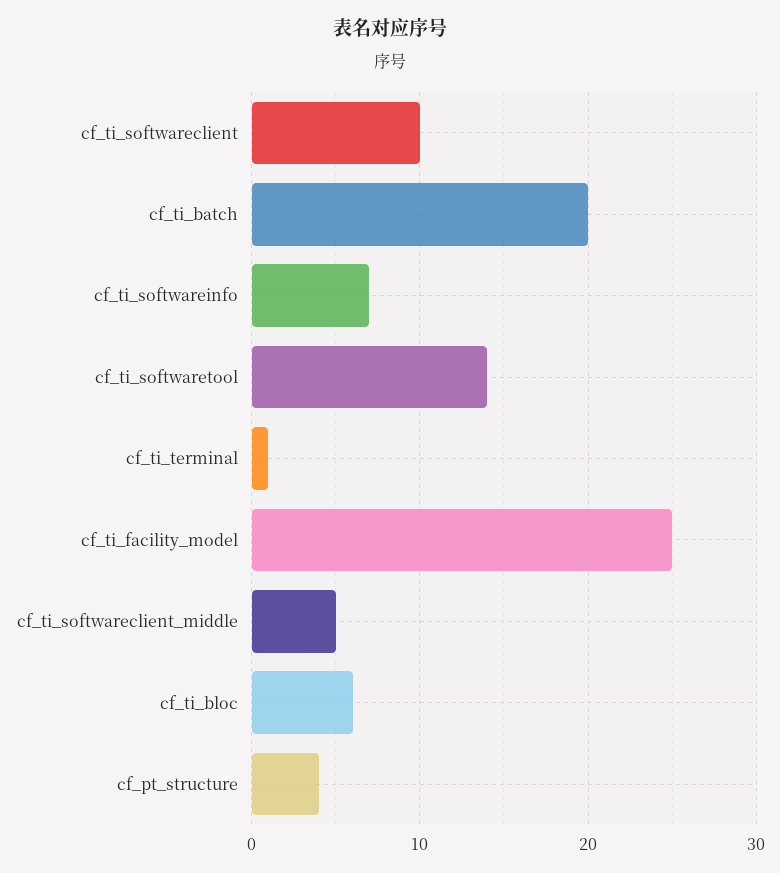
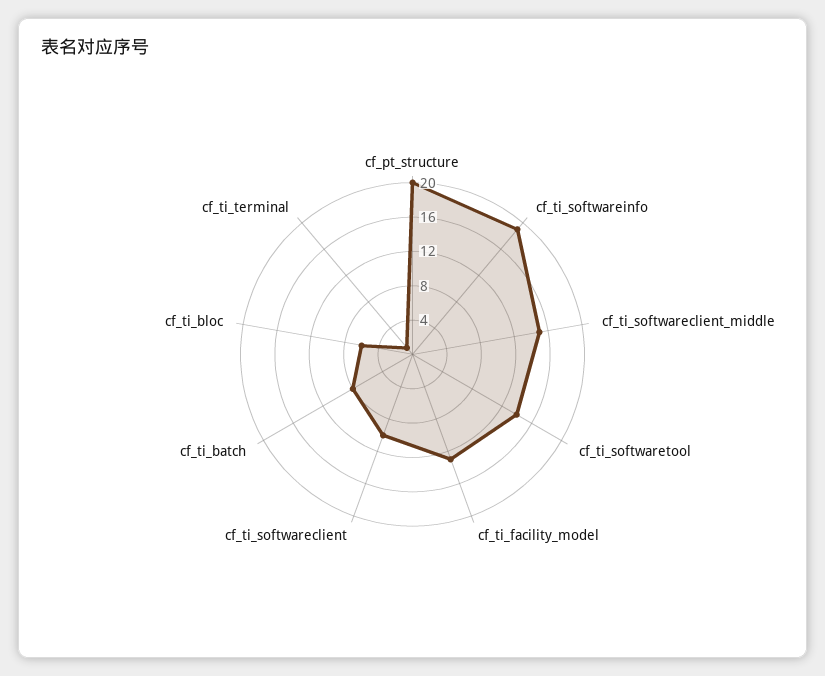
cf_ti_batch: 20 -> 8
cf_ti_softwareinfo: 7 -> 19
cf_ti_facility_model: 25 -> 13
cf_ti_softwareclient_middle: 5 -> 15
cf_pt_structure: 4 -> 20

